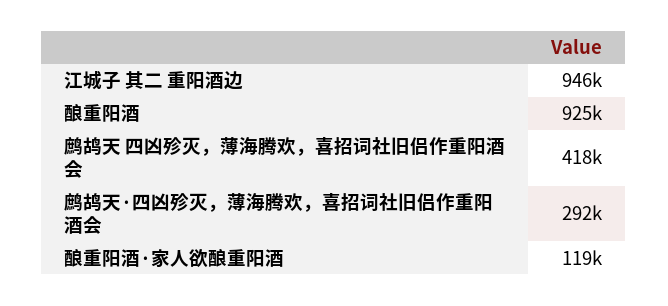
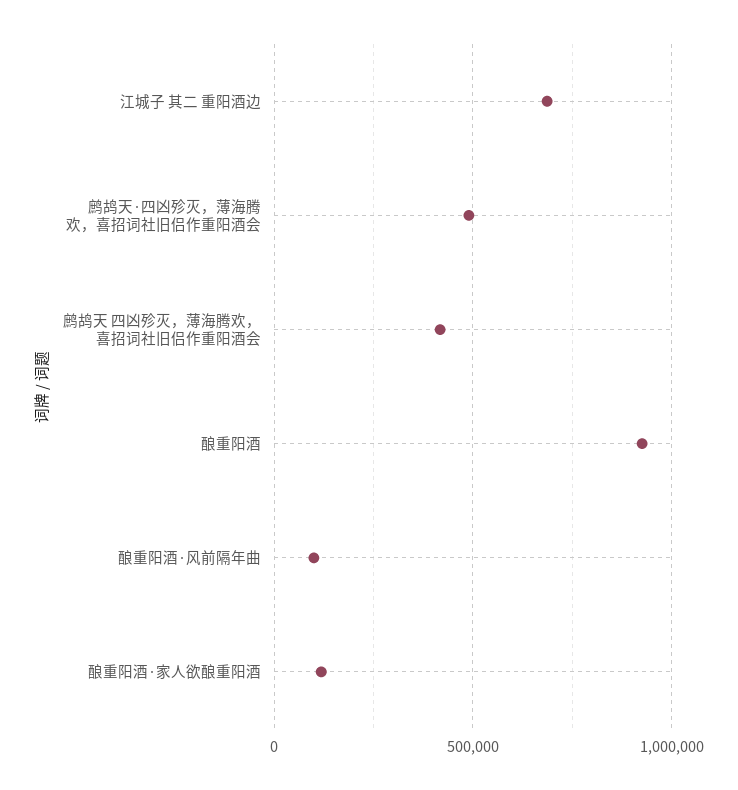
江城子 其二 重阳酒边: 946000 -> 700000
鹧鸪天·四凶殄灭，薄海腾欢，喜招词社旧侣作重阳酒会: 292000 -> 500000
酿重阳酒·风前隔年曲: none -> 100000

